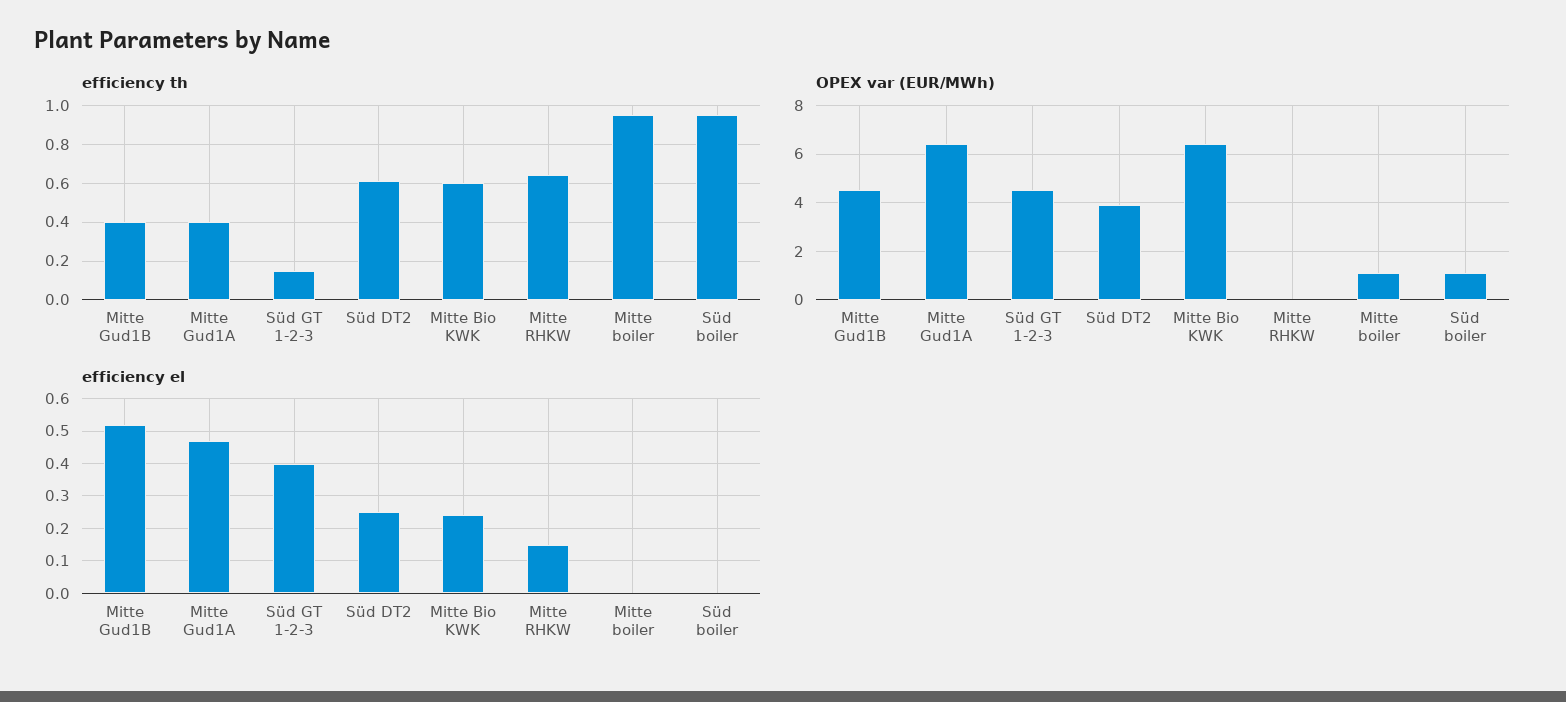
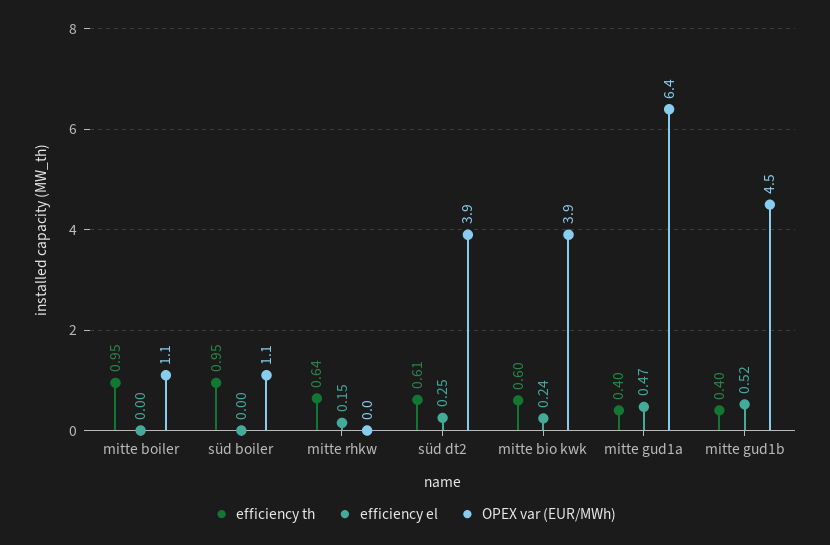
efficiency th, Süd GT 1-2-3: 0.15 -> none
OPEX var (EUR/MWh), Süd GT 1-2-3: 4.5 -> none
OPEX var (EUR/MWh), Mitte Bio KWK: 6.5 -> 3.9
efficiency el, Süd GT 1-2-3: 0.4 -> none

